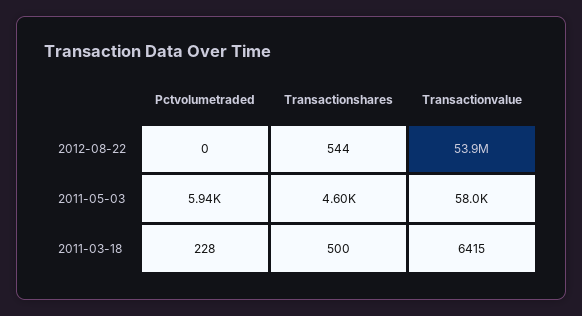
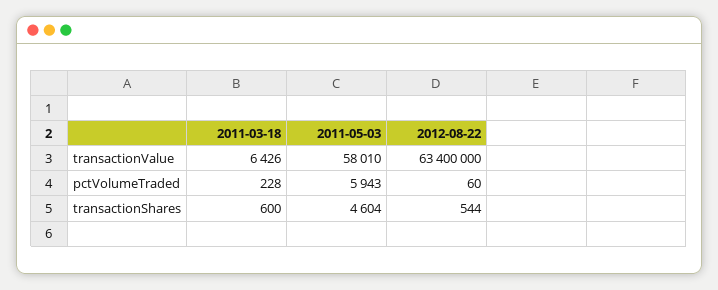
Pctvolumetraded, 2012-08-22: 0 -> 60
Transactionvalue, 2012-08-22: 53900000 -> 63400000
Transactionshares, 2011-03-18: 500 -> 600
Transactionvalue, 2011-03-18: 6415 -> 6426

